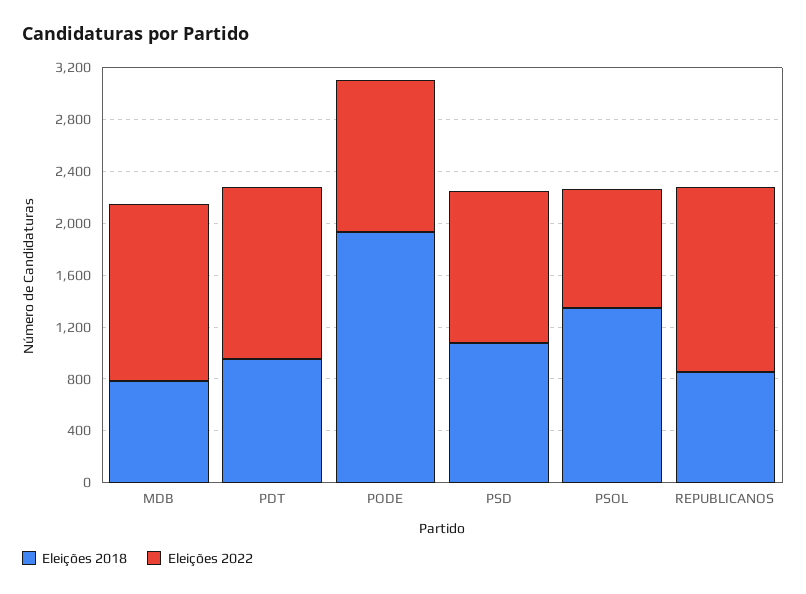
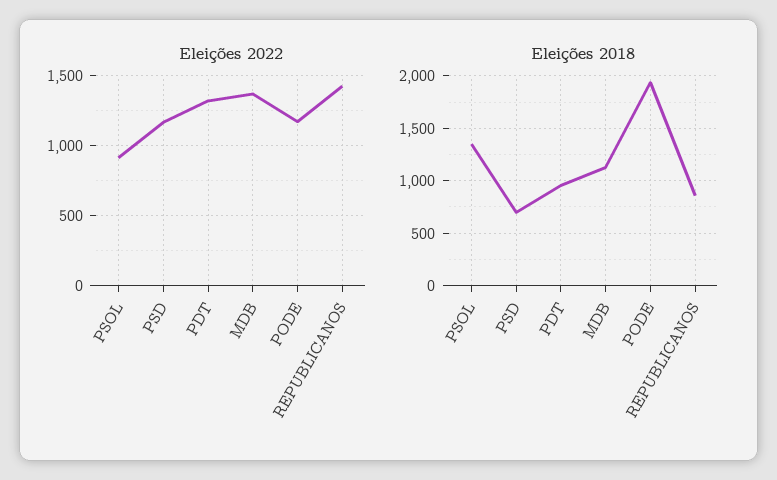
Eleições 2018, MDB: 800 -> 1100
Eleições 2018, PSD: 1100 -> 700

